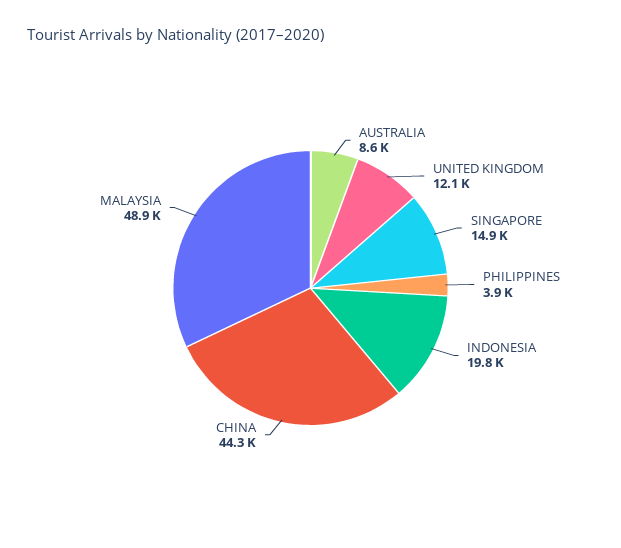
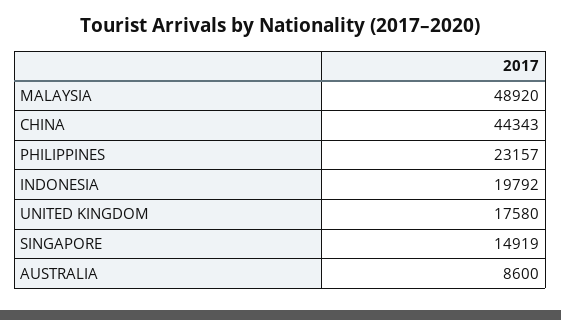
UNITED KINGDOM: 12100 -> 17580
PHILIPPINES: 3900 -> 23157

